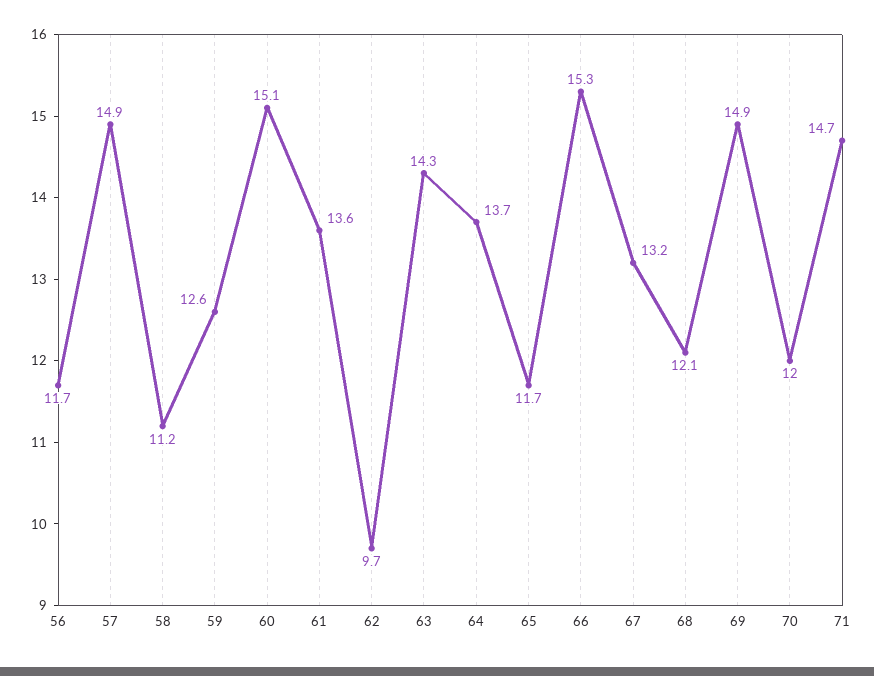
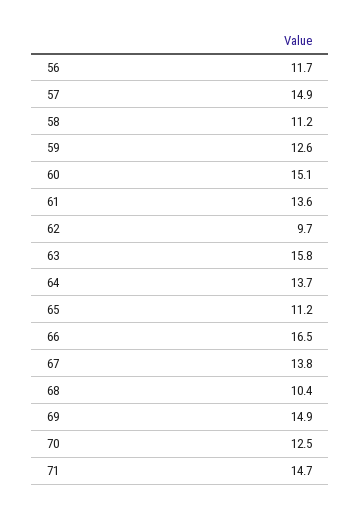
63: 14.3 -> 15.8
65: 11.7 -> 11.2
66: 15.3 -> 16.5
67: 13.2 -> 13.8
68: 12.1 -> 10.4
70: 12 -> 12.5

